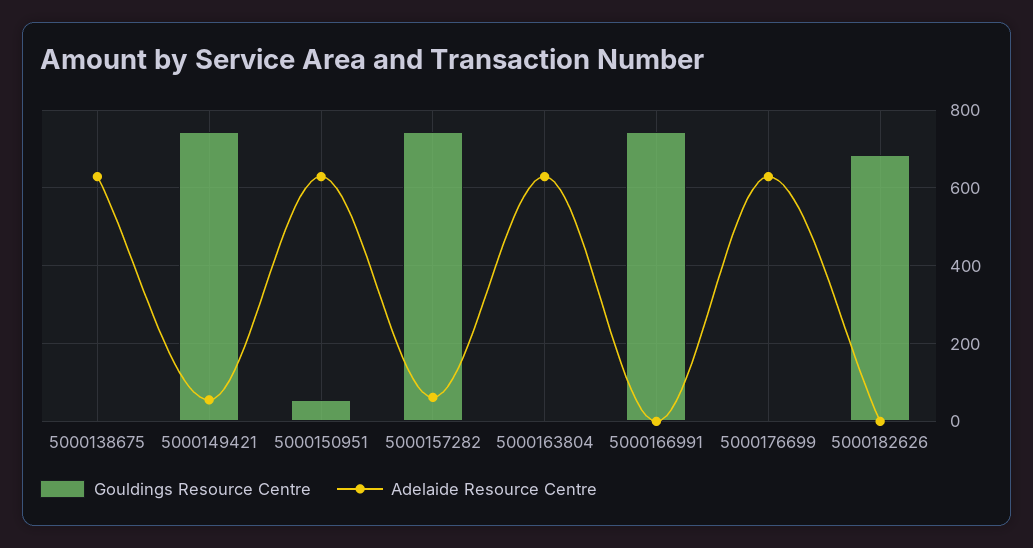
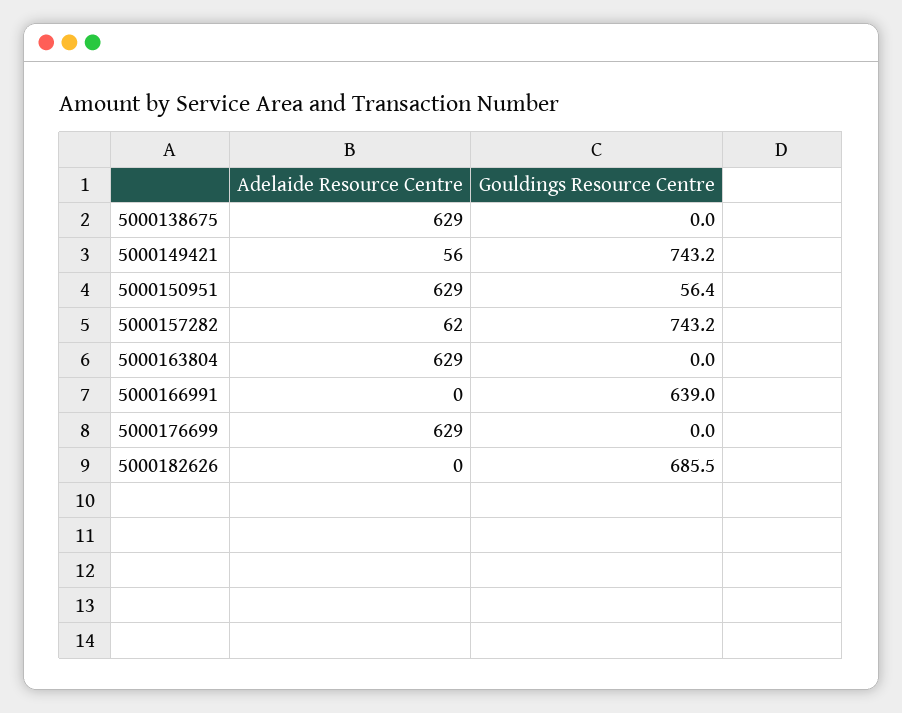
Gouldings Resource Centre, 5000166991: 740 -> 639

